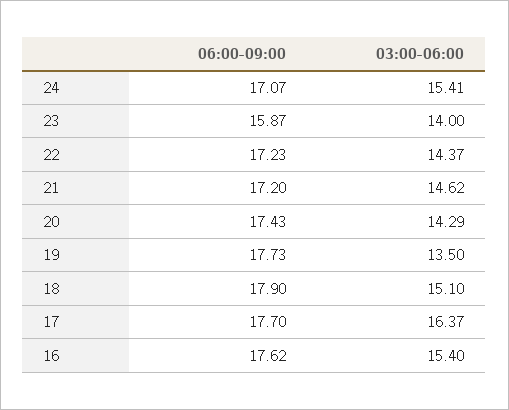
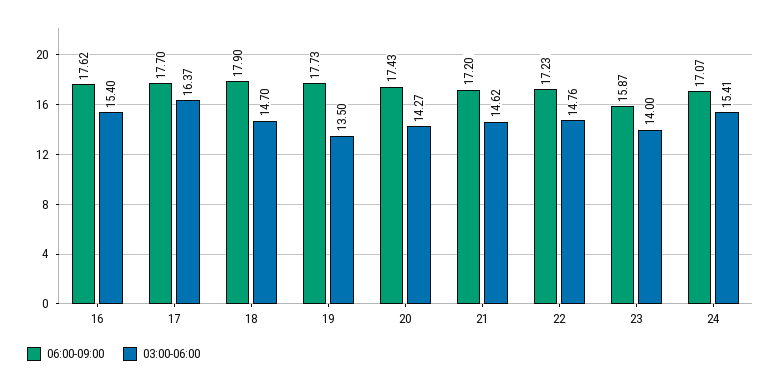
03:00-06:00, 22: 14.37 -> 14.76
03:00-06:00, 20: 14.29 -> 14.27
03:00-06:00, 18: 15.1 -> 14.7

